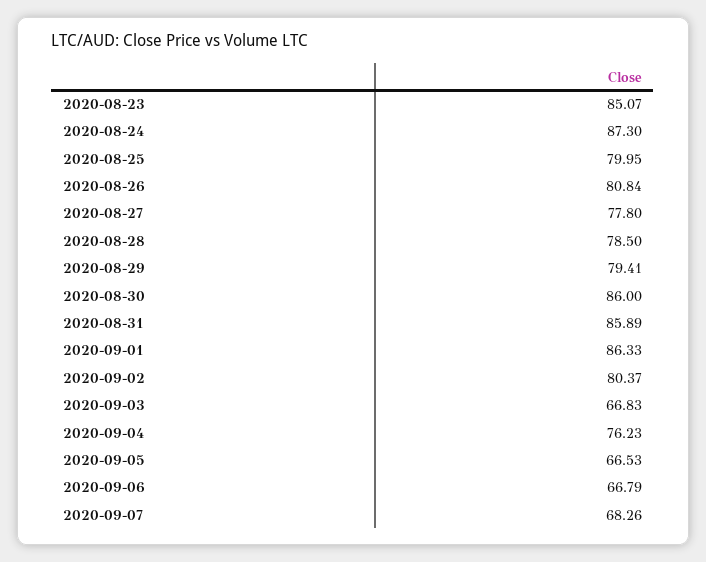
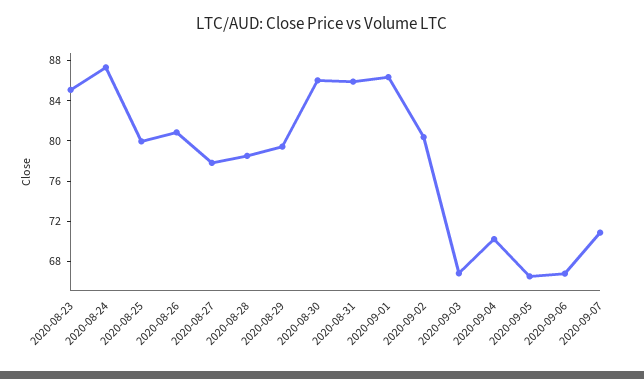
2020-09-04: 76.23 -> 70
2020-09-07: 68.26 -> 71

